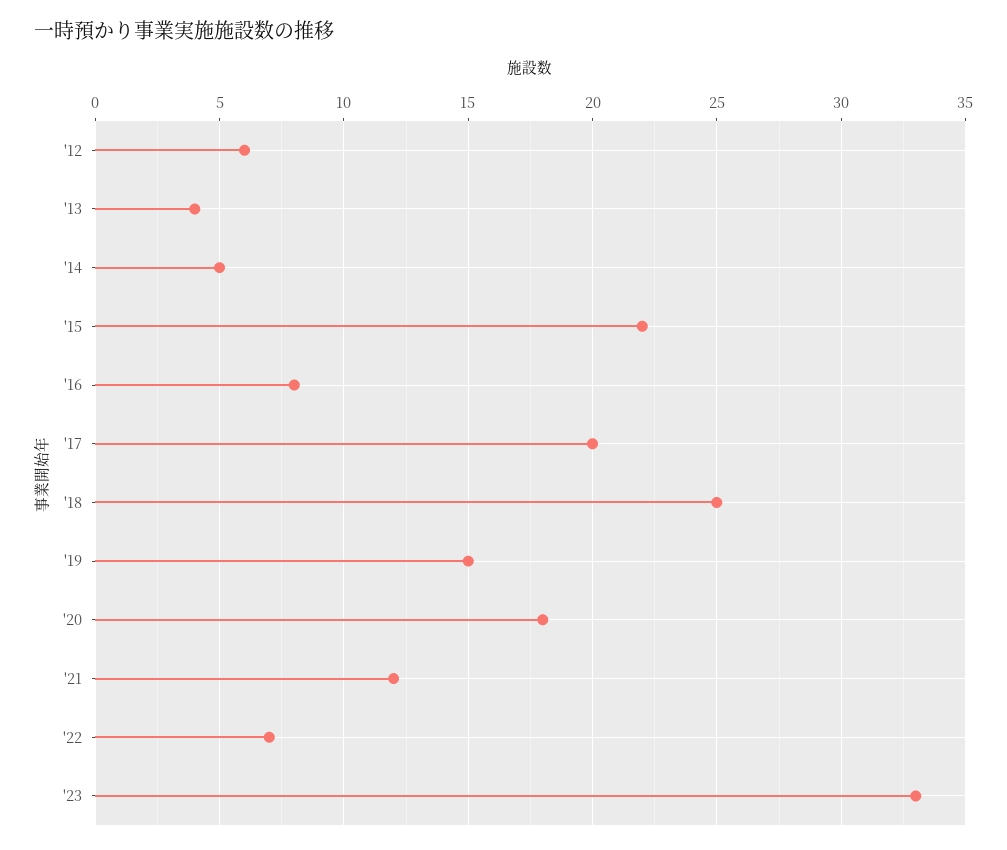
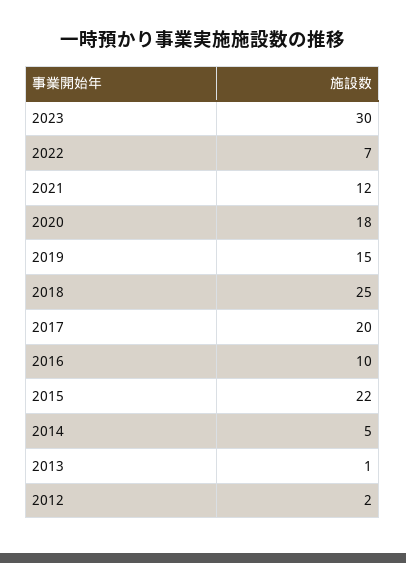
'12: 6 -> 2
'13: 4 -> 1
'16: 8 -> 10
'23: 33 -> 30

